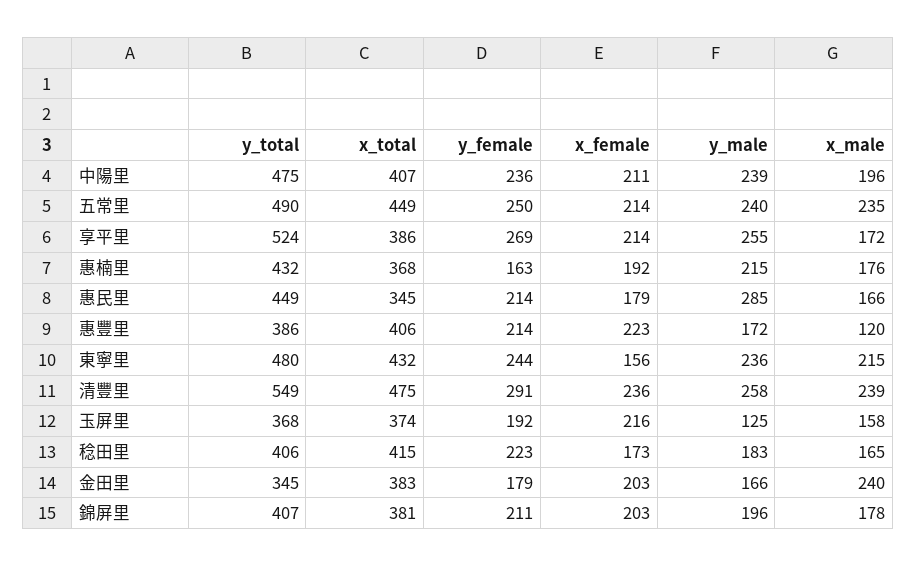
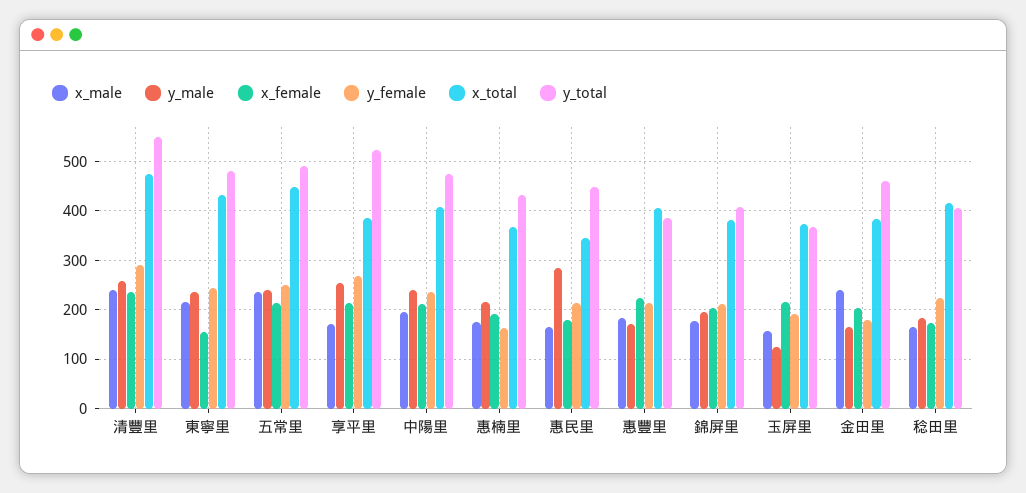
x_male, 惠豐里: 120 -> 180
y_total, 金田里: 345 -> 460

